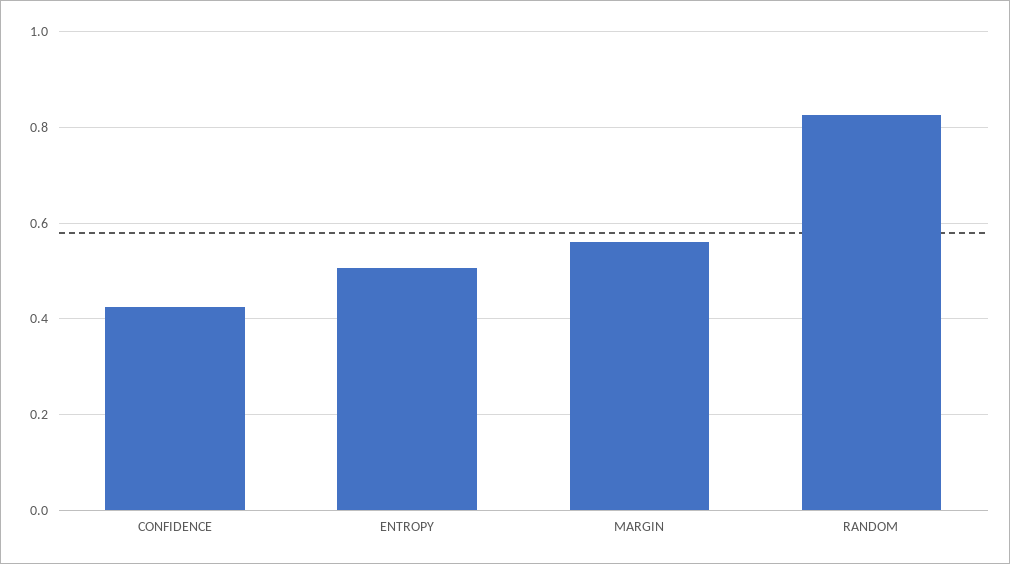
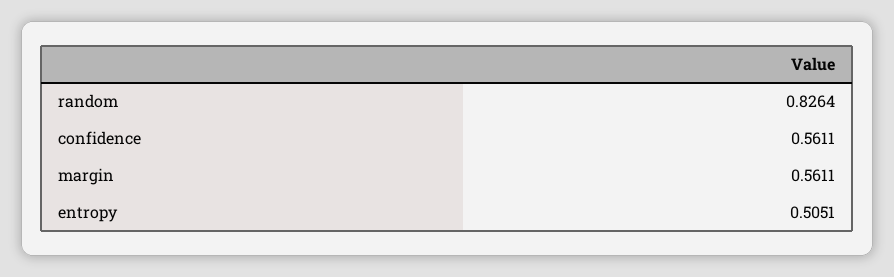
CONFIDENCE: 0.42 -> 0.5611

